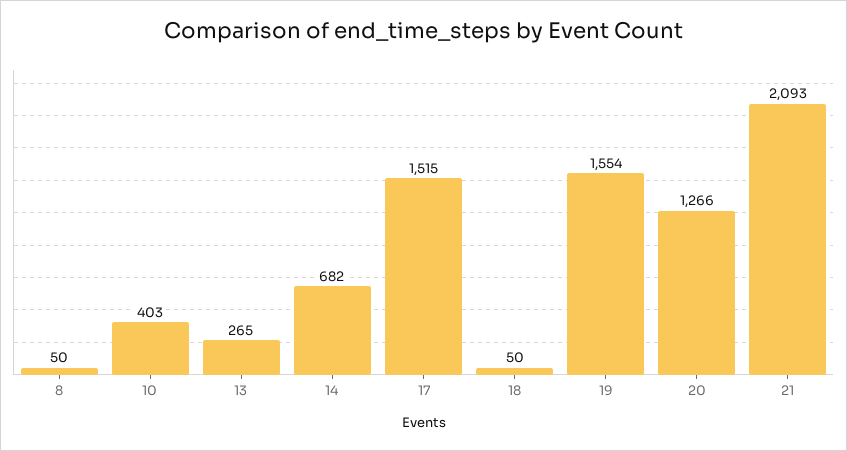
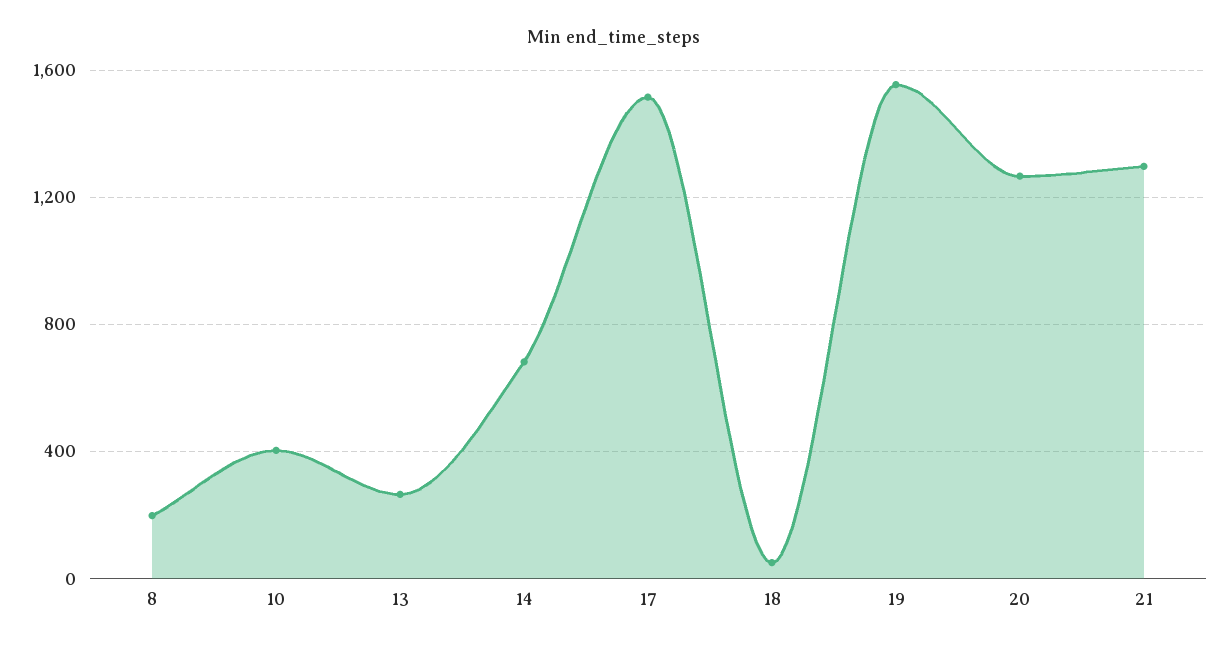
8: 50 -> 200
21: 2093 -> 1300

